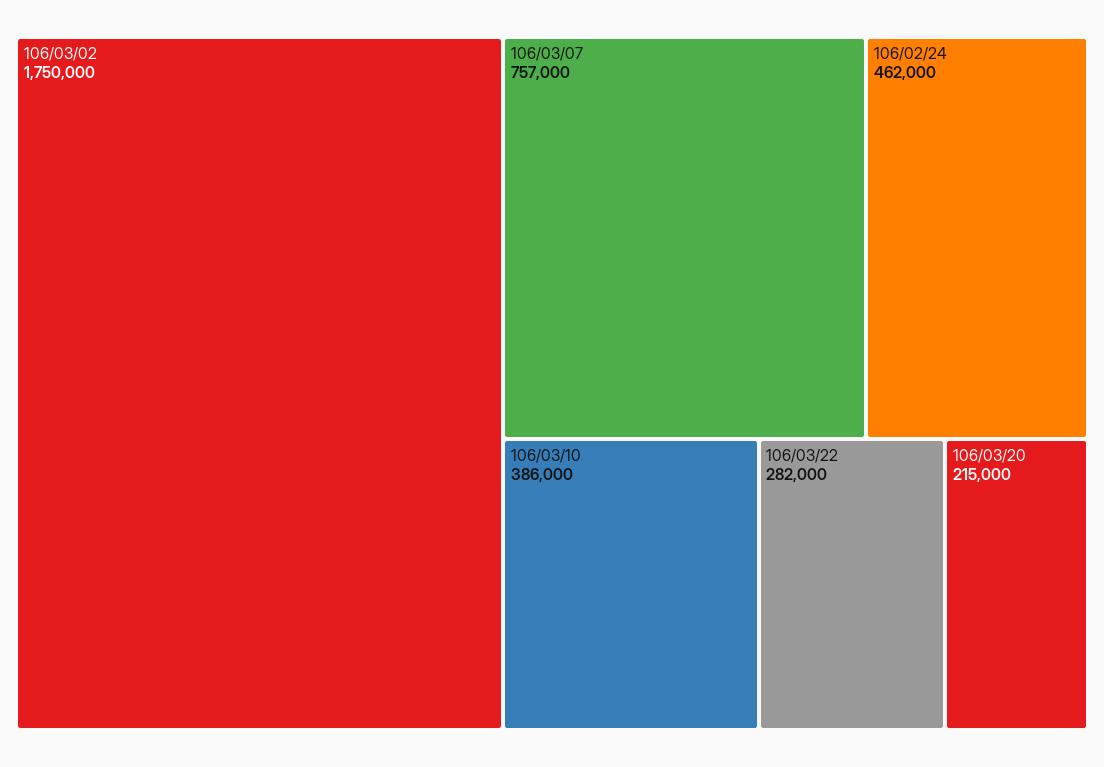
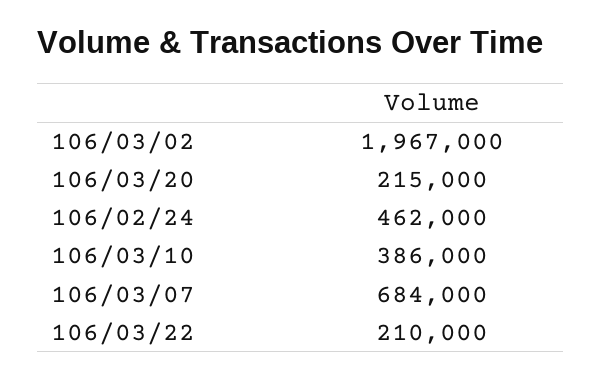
106/03/02: 1750000 -> 1967000
106/03/07: 757000 -> 684000
106/03/22: 282000 -> 210000

